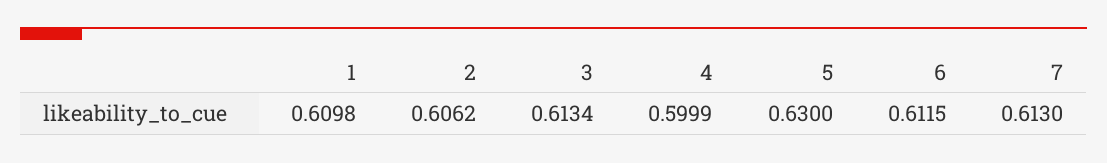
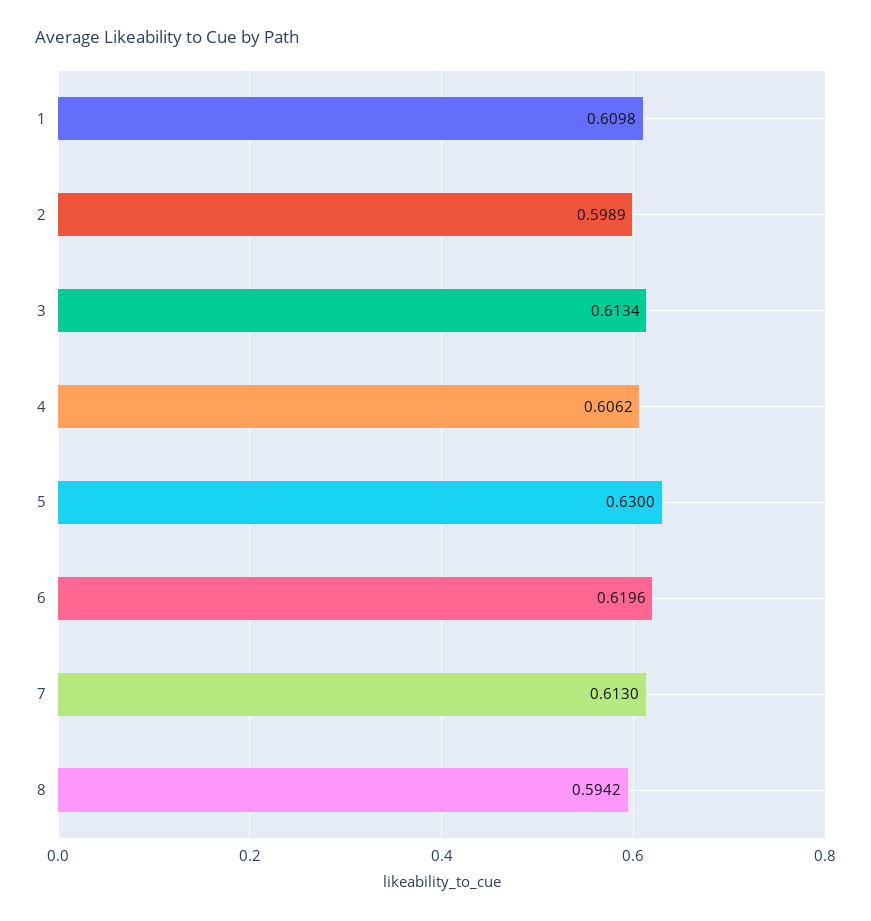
2: 0.6062 -> 0.5989
4: 0.5999 -> 0.6062
6: 0.6115 -> 0.6196
8: none -> 0.5942

